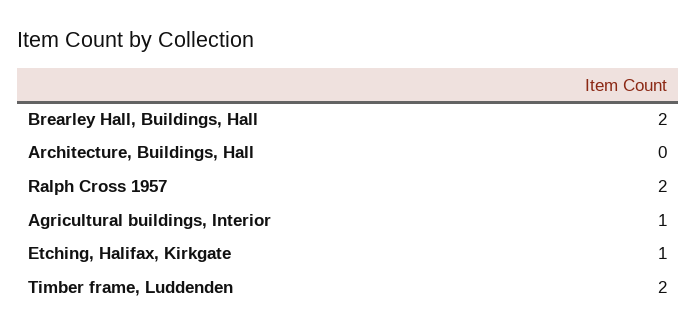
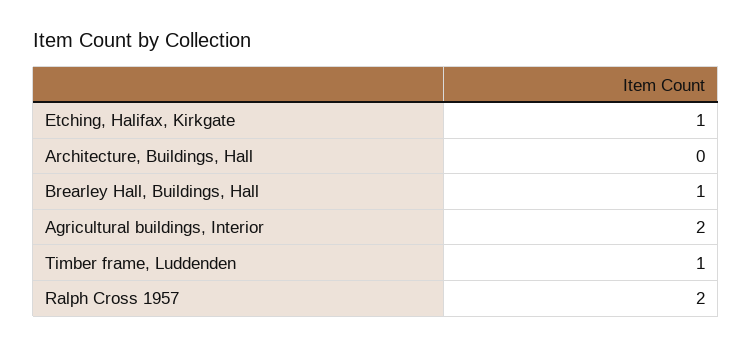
Brearley Hall, Buildings, Hall: 2 -> 1
Agricultural buildings, Interior: 1 -> 2
Timber frame, Luddenden: 2 -> 1

